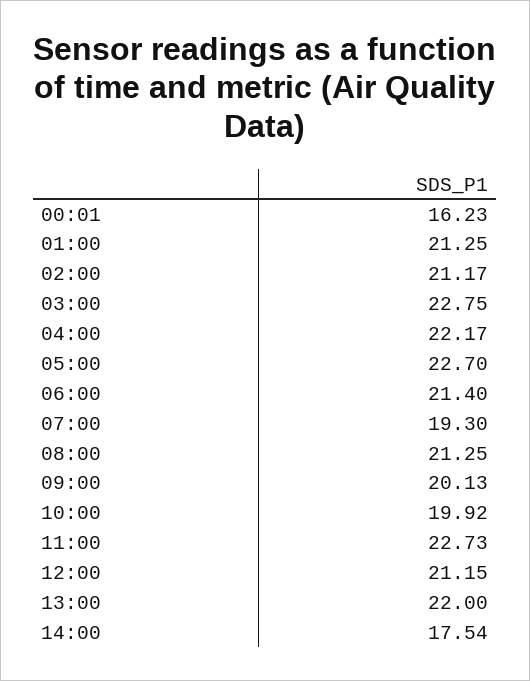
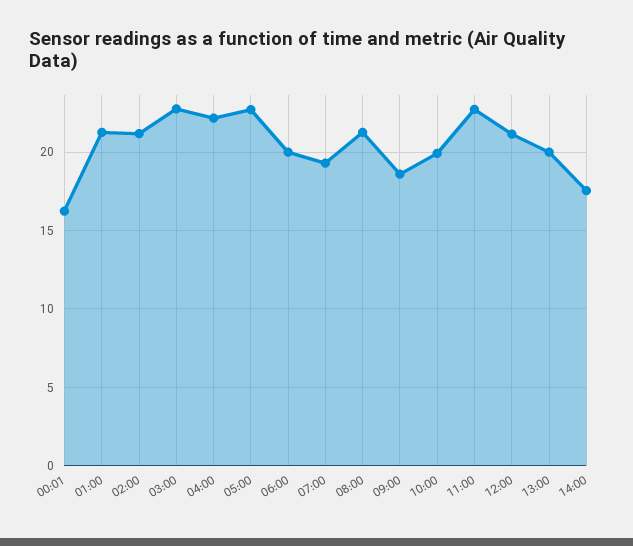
06:00: 21.4 -> 20
09:00: 20.13 -> 18.5
13:00: 22 -> 20

